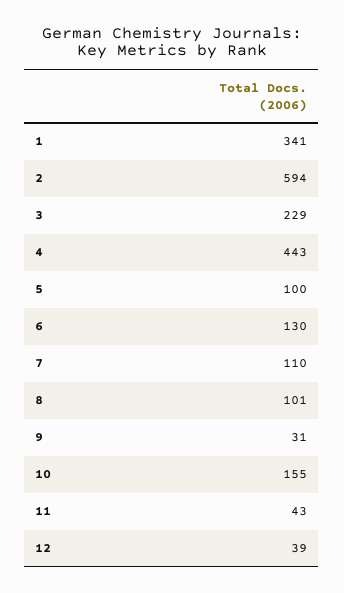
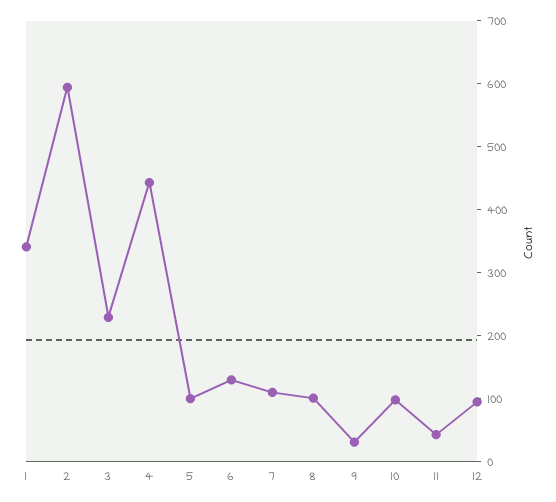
10: 155 -> 100
12: 39 -> 100

